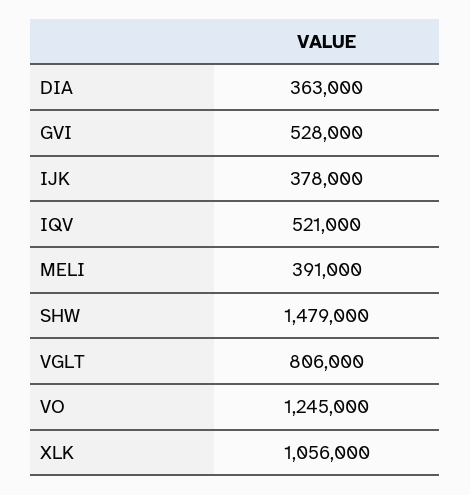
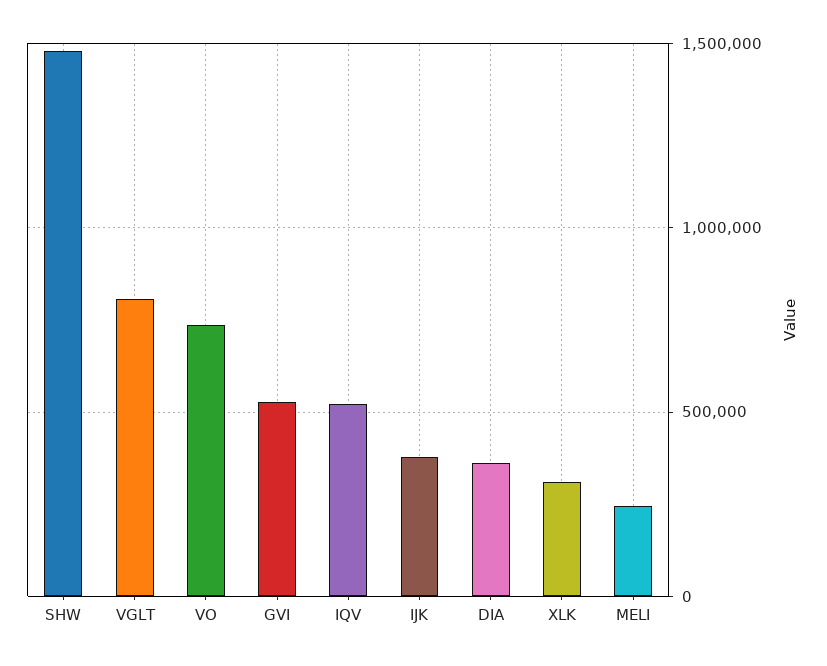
MELI: 391000 -> 250000
VO: 1245000 -> 750000
XLK: 1056000 -> 300000

